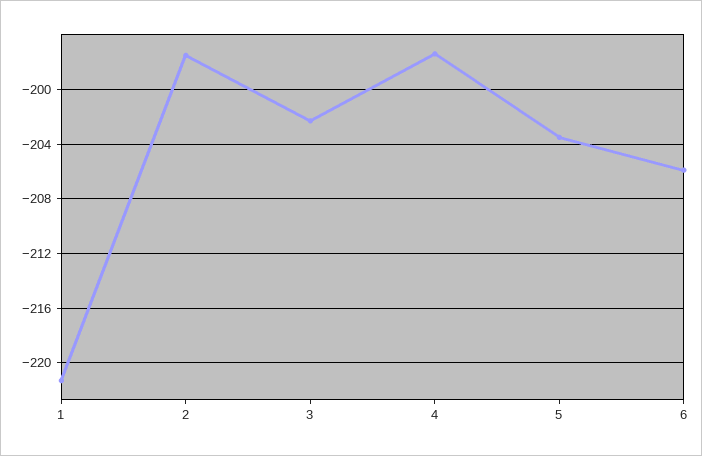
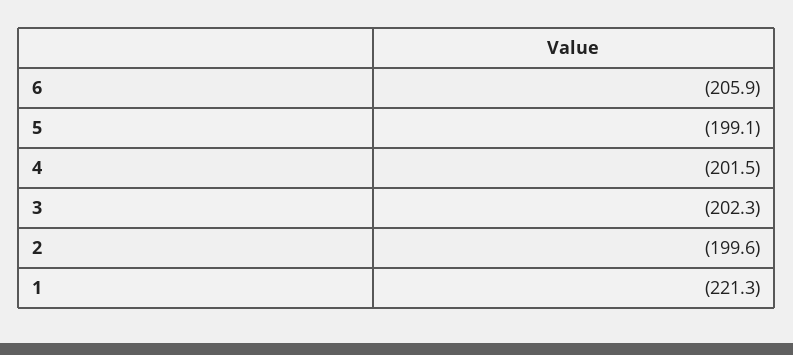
2: -197.5 -> -199.6
4: -197.5 -> -201.5
5: -203.5 -> -199.1

